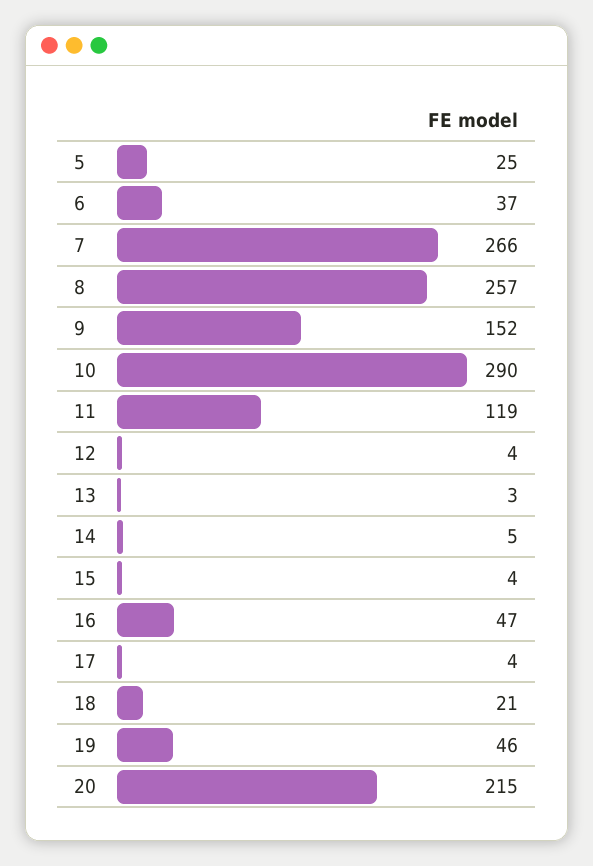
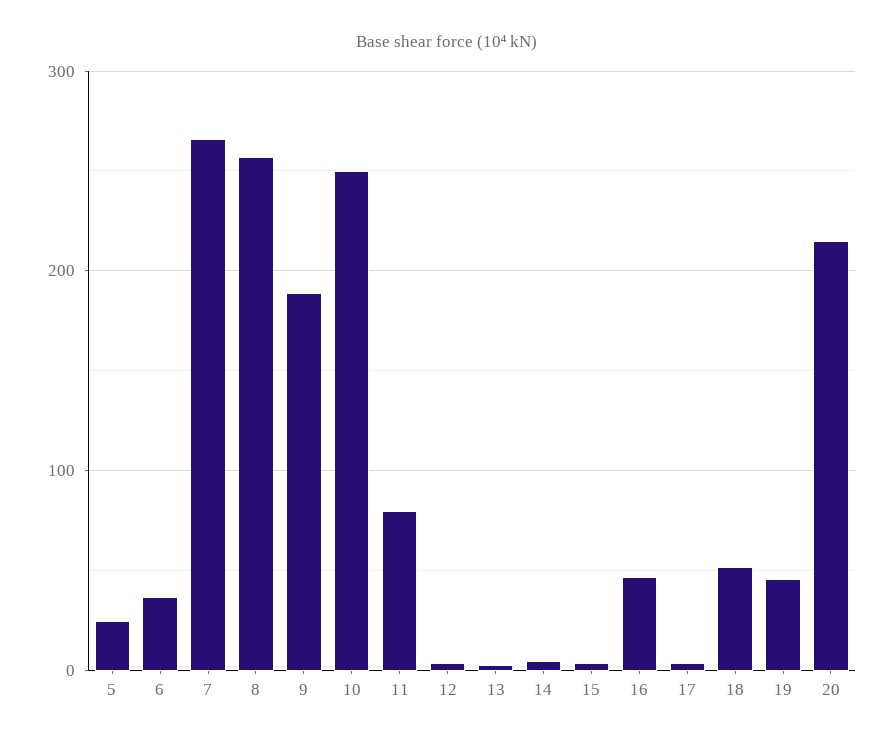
9: 152 -> 190
10: 290 -> 250
11: 119 -> 80
18: 21 -> 50

